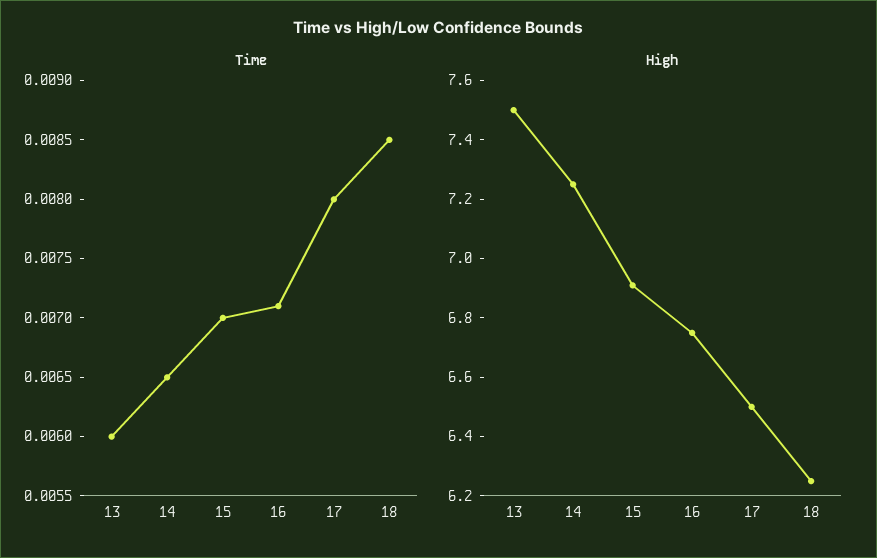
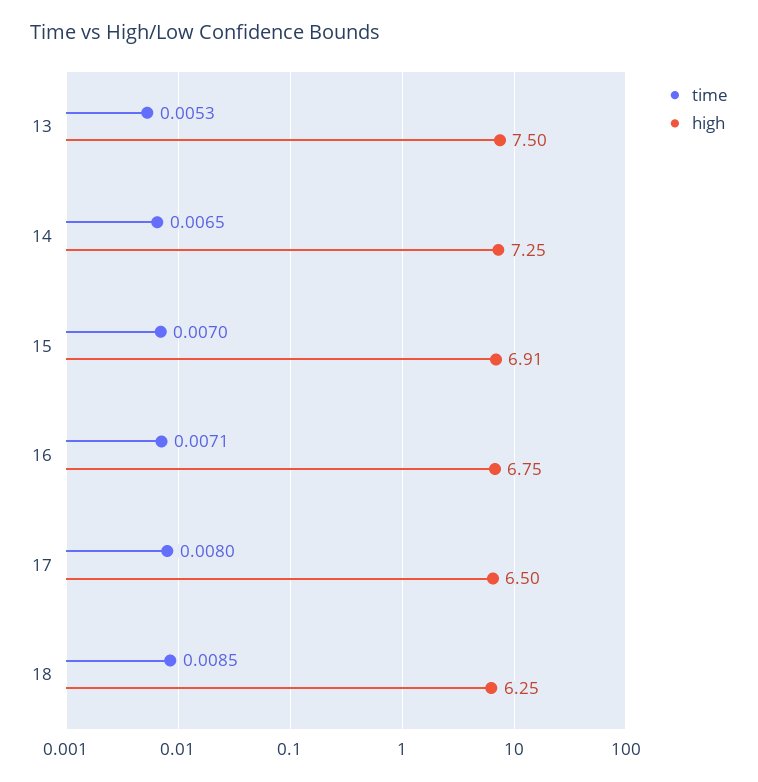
Time, 13: 0.006 -> 0.0053

